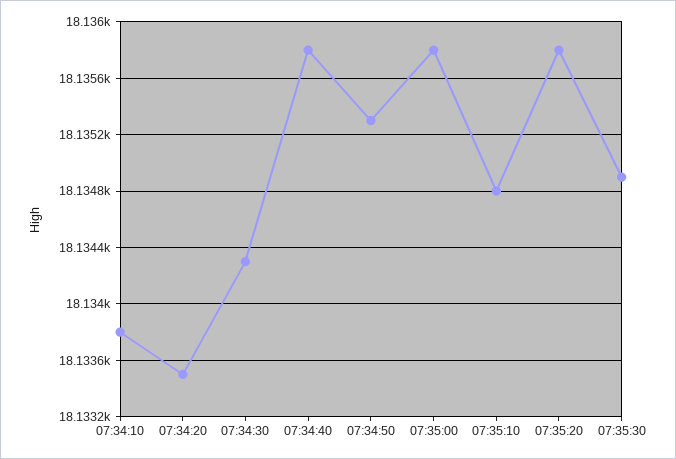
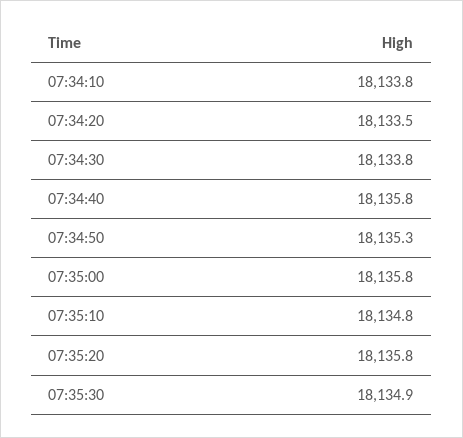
07:34:30: 18134.3 -> 18133.8

